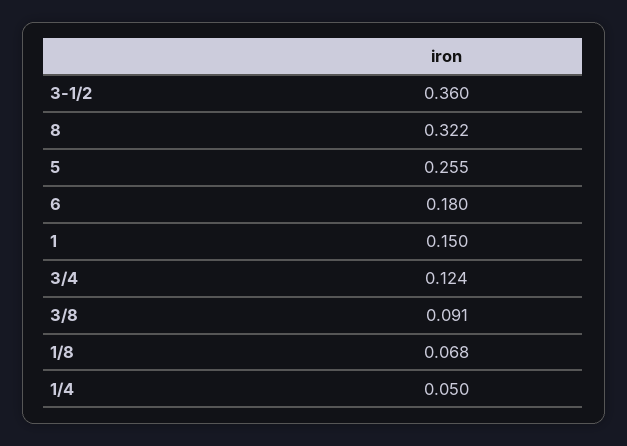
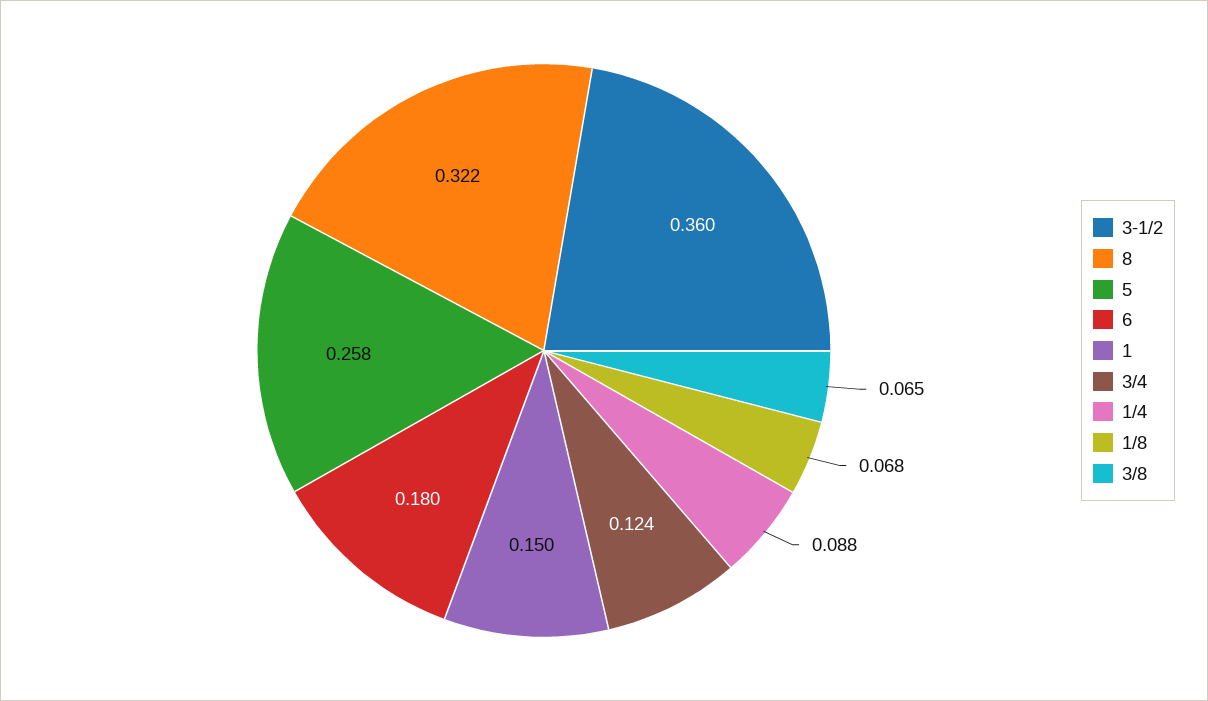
5: 0.255 -> 0.258
3/8: 0.091 -> 0.065
1/4: 0.05 -> 0.088

